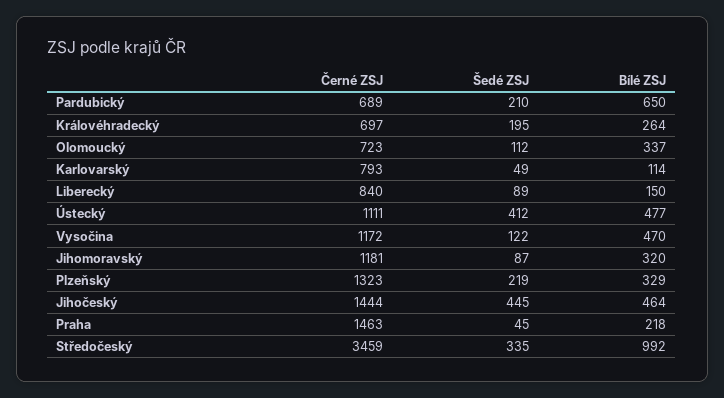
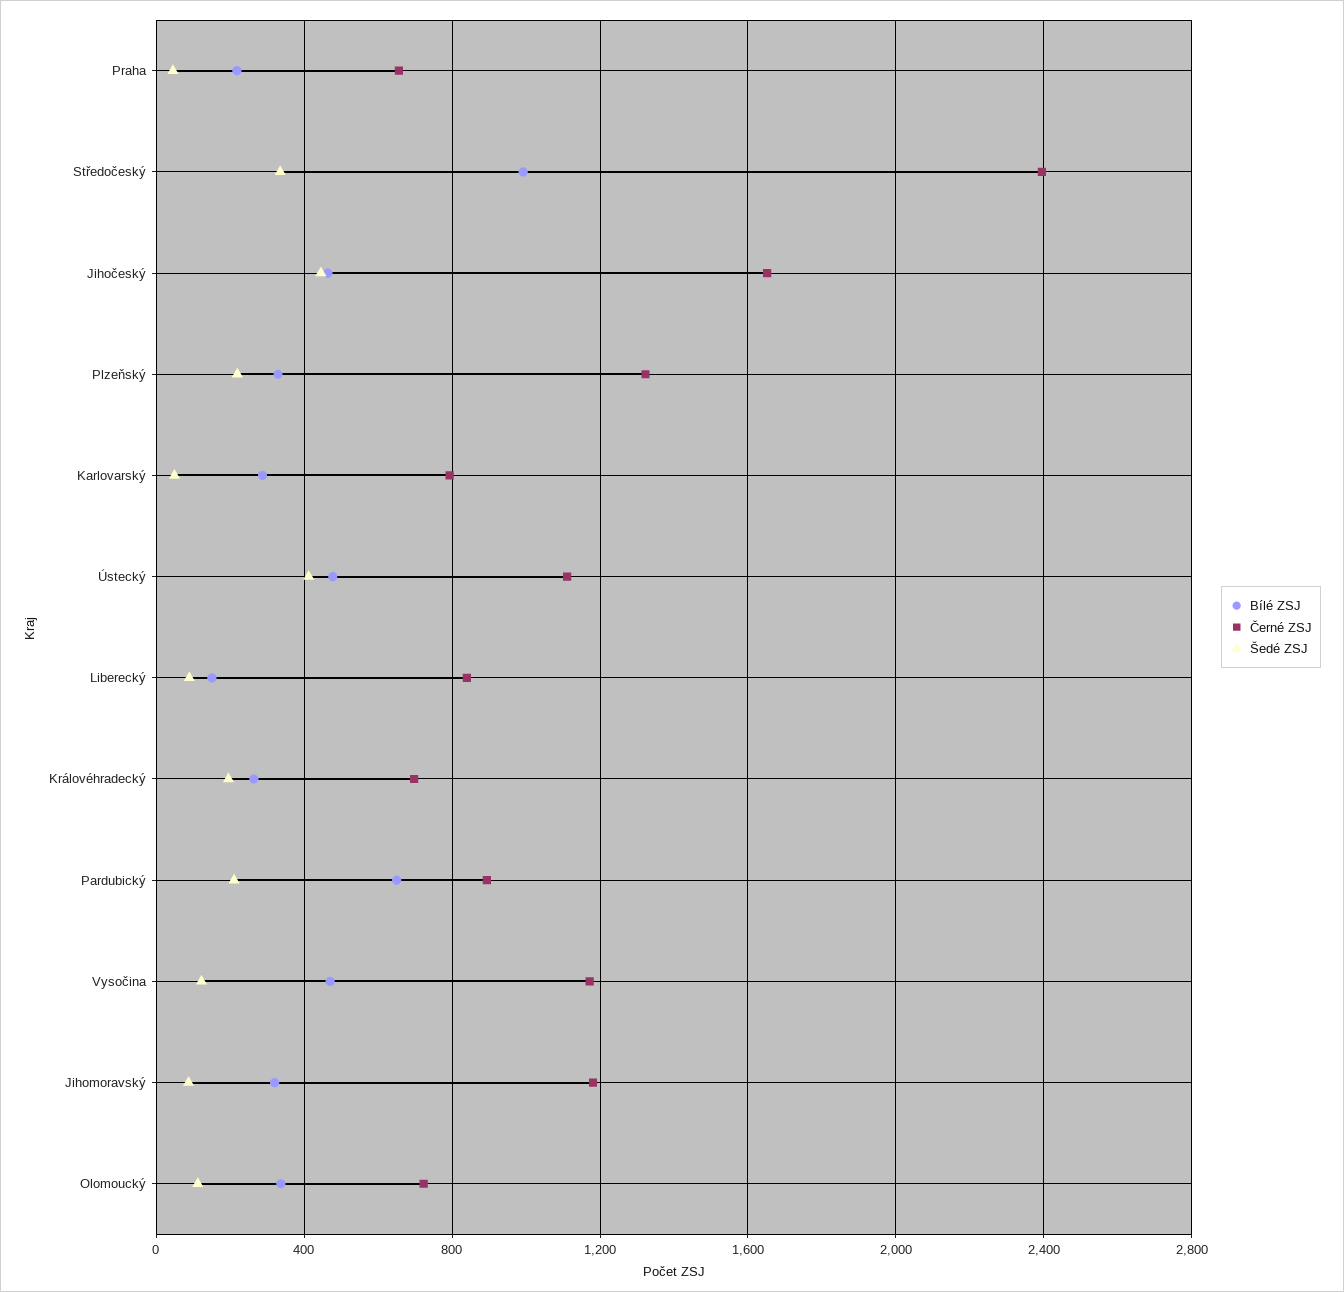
Černé ZSJ, Pardubický: 689 -> 900
Bílé ZSJ, Karlovarský: 114 -> 300
Černé ZSJ, Jihočeský: 1444 -> 1650
Černé ZSJ, Praha: 1463 -> 650
Černé ZSJ, Středočeský: 3459 -> 2400

